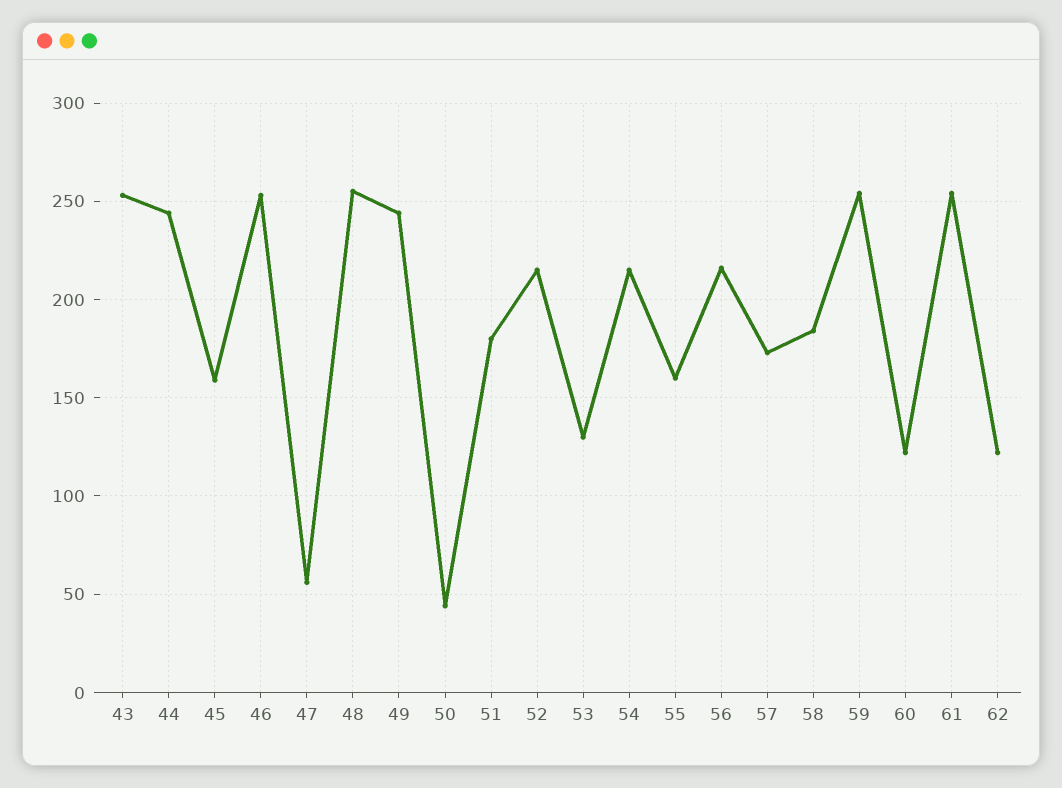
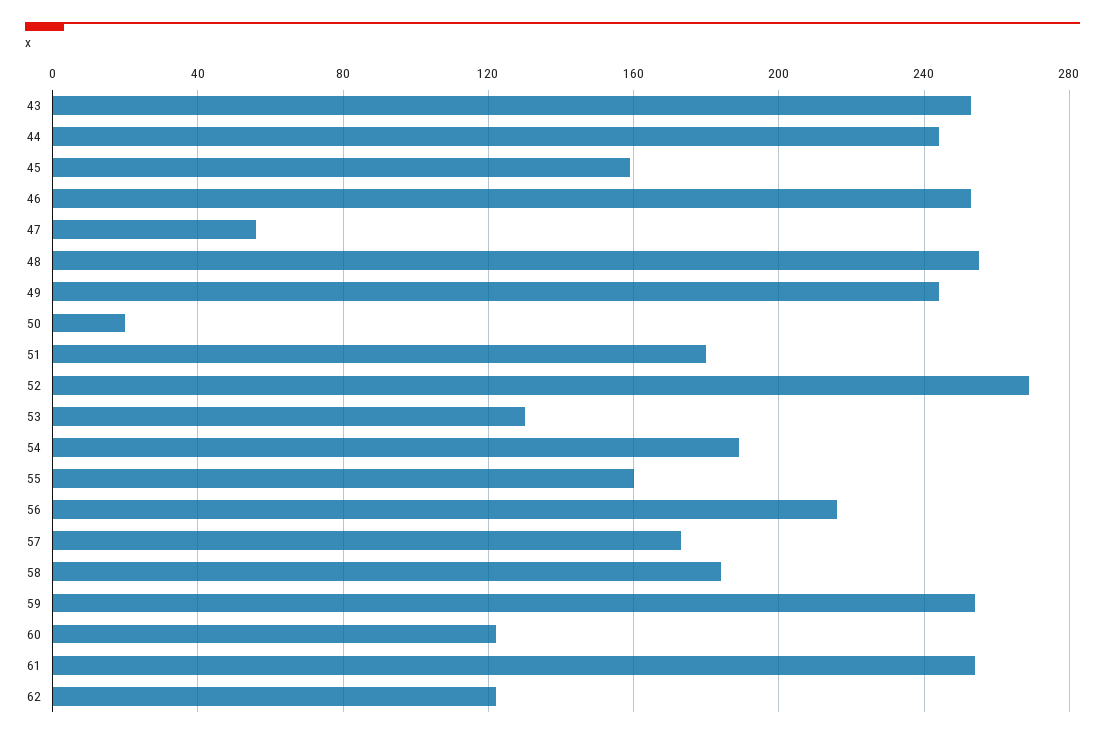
50: 45 -> 20
52: 215 -> 270
54: 215 -> 190

